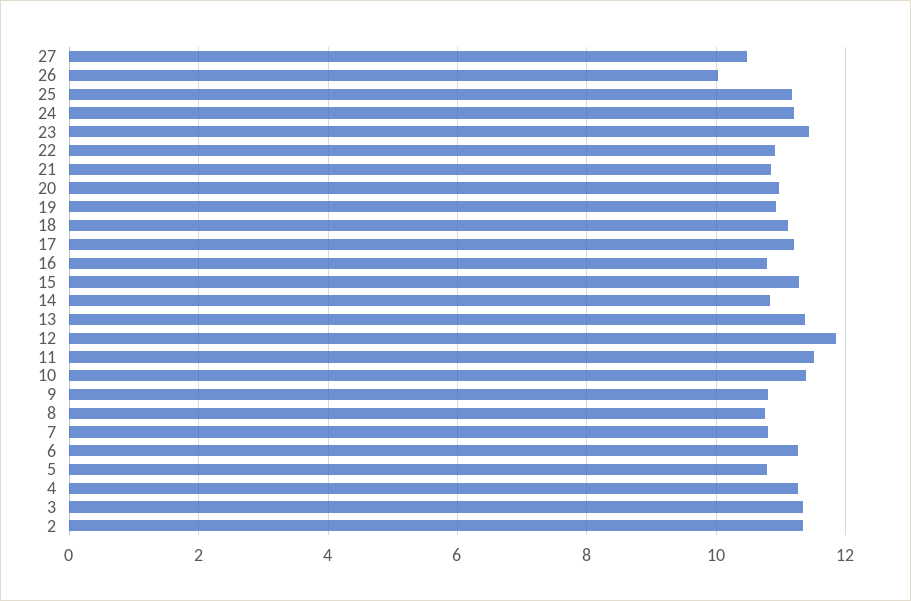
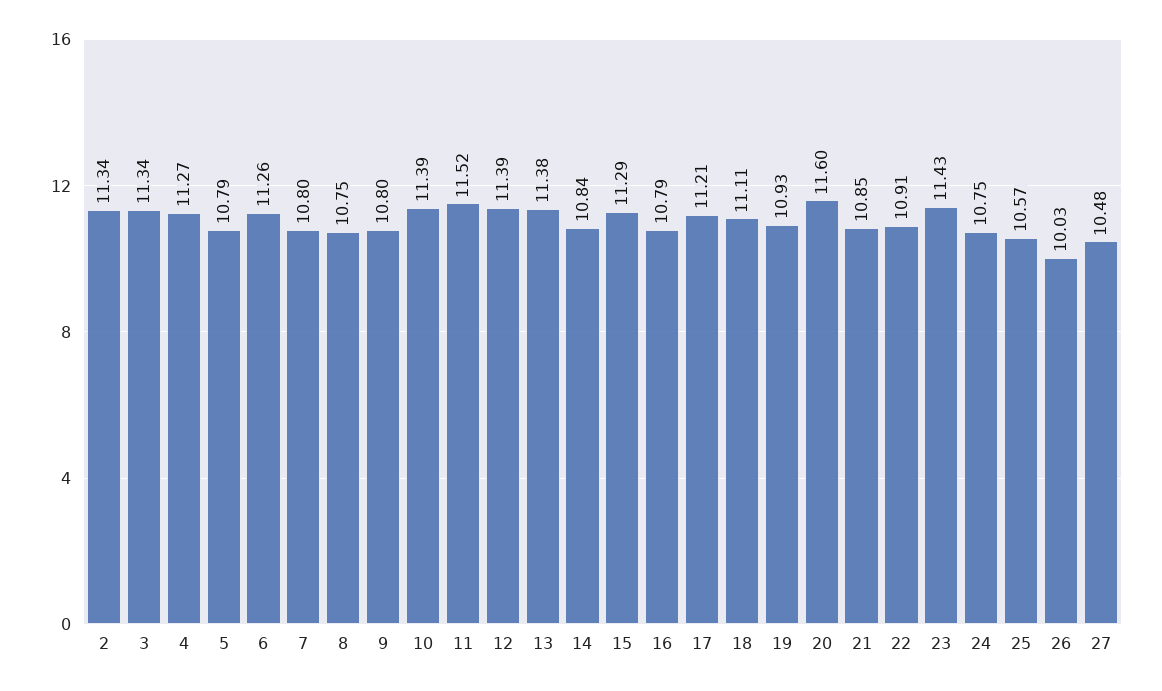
25: 11.2 -> 10.57
24: 11.2 -> 10.75
20: 11 -> 11.6
12: 11.8 -> 11.39

